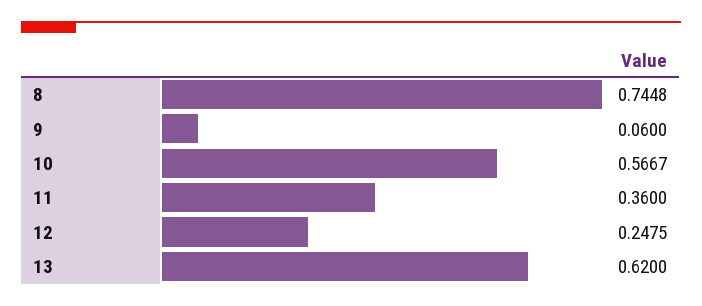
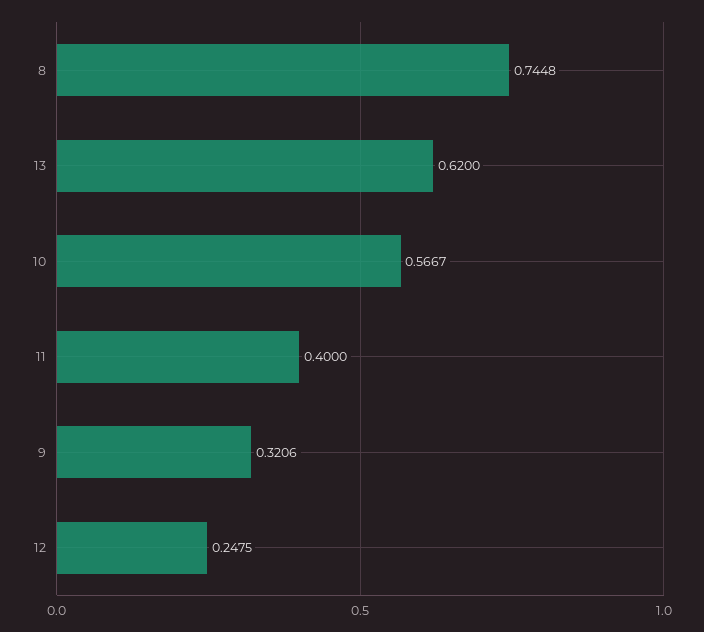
9: 0.06 -> 0.3206
11: 0.36 -> 0.4

